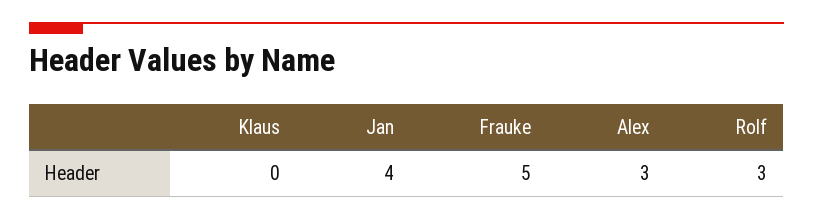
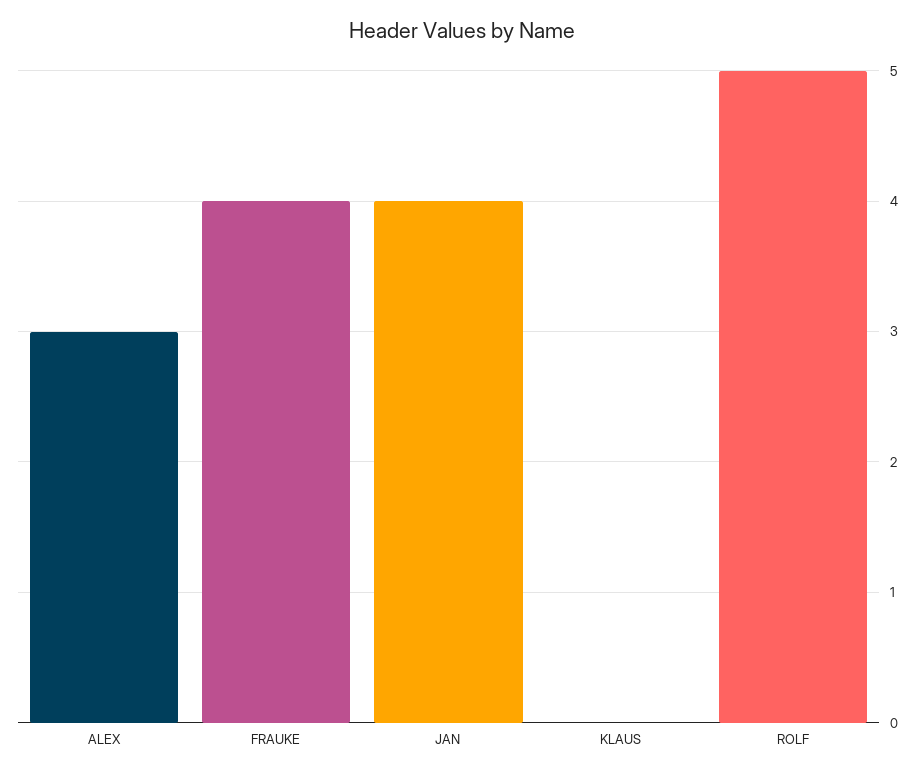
Frauke: 5 -> 4
Rolf: 3 -> 5

